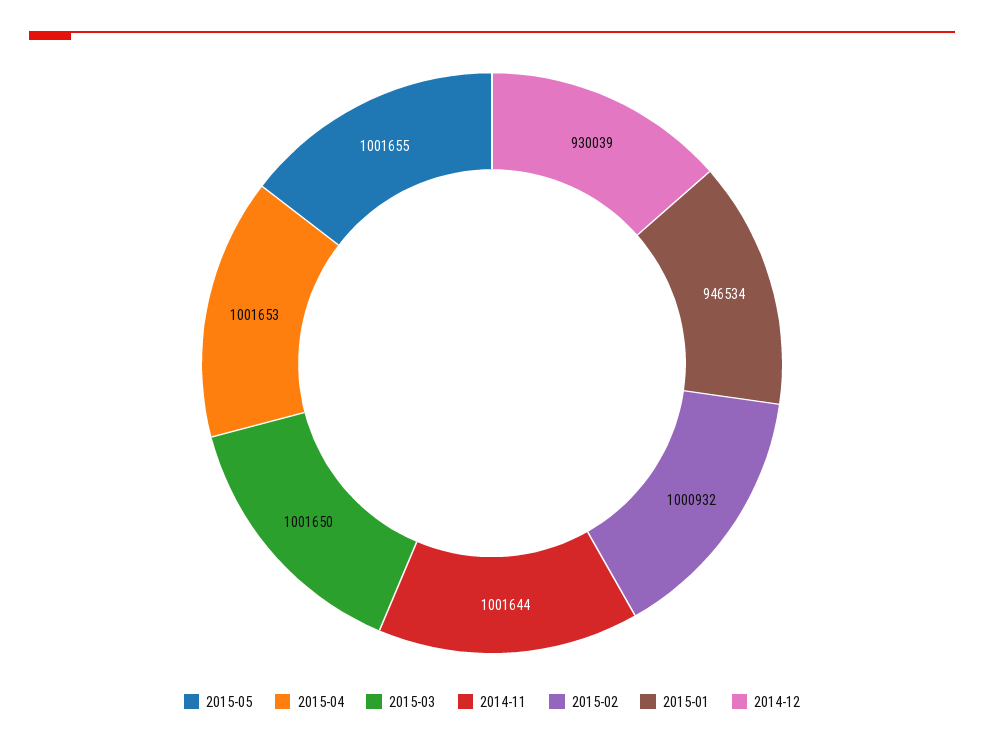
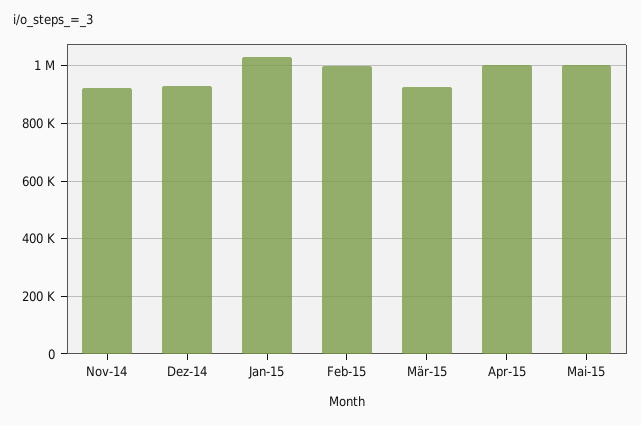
2015-03: 1001650 -> 925000
2014-11: 1001644 -> 925000
2015-01: 946534 -> 1025000

